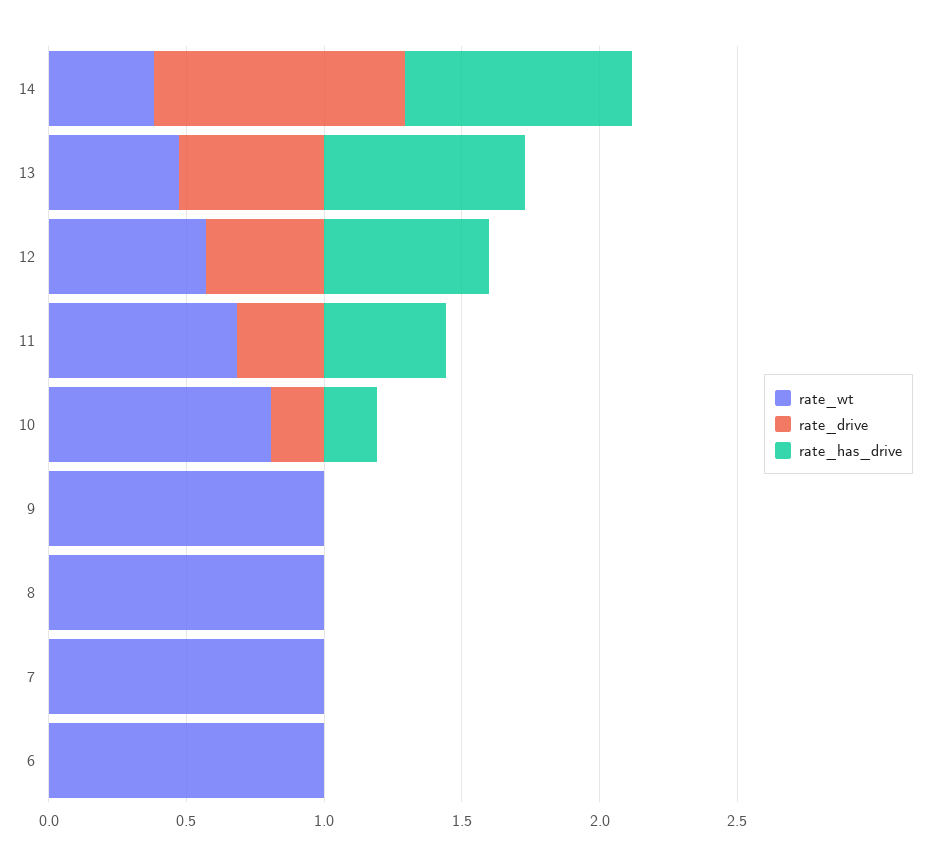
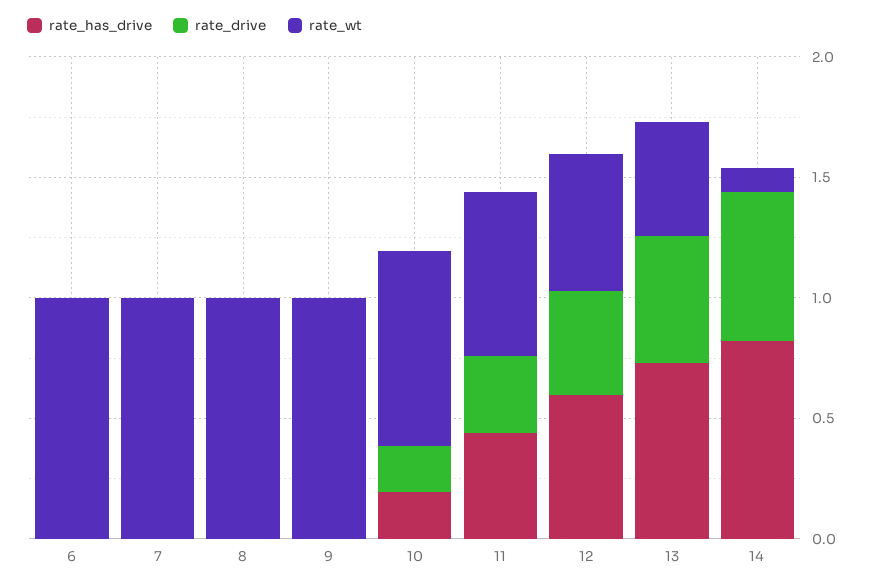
rate_wt, 14: 0.4 -> 0.1
rate_drive, 14: 0.9 -> 0.6

